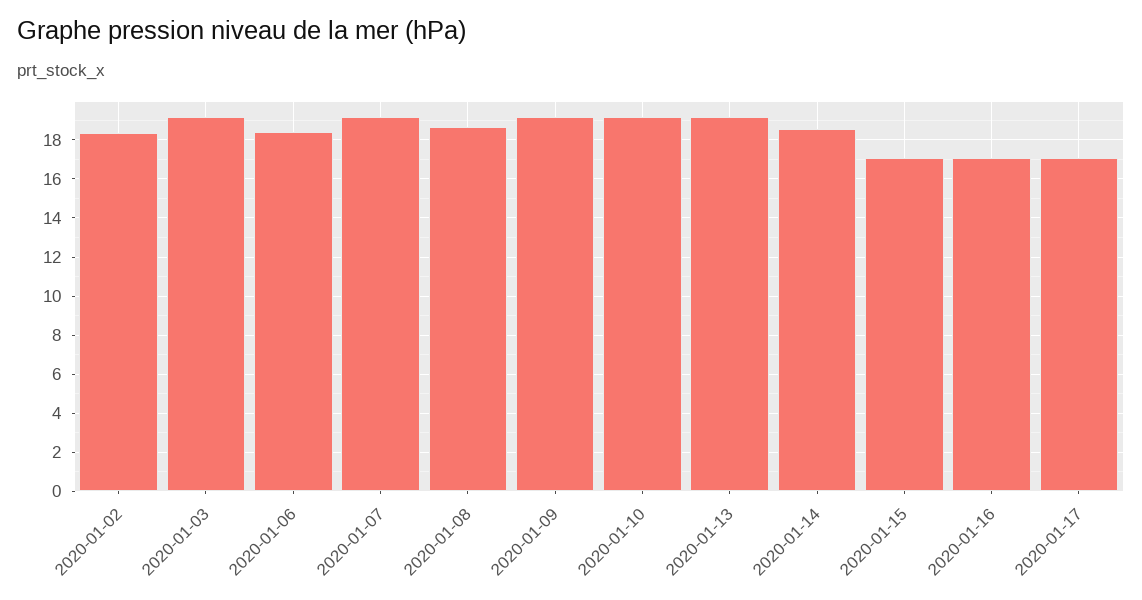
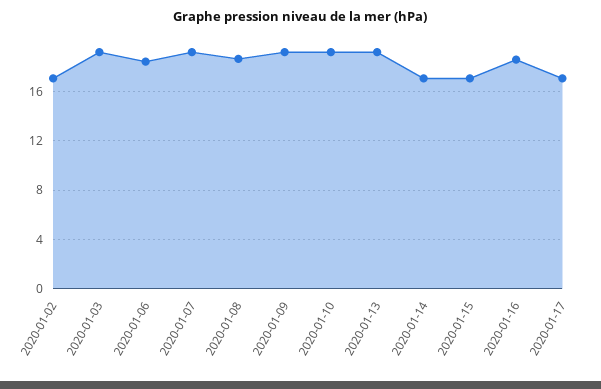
2020-01-02: 18.5 -> 17
2020-01-14: 18.5 -> 17
2020-01-16: 17 -> 18.5

